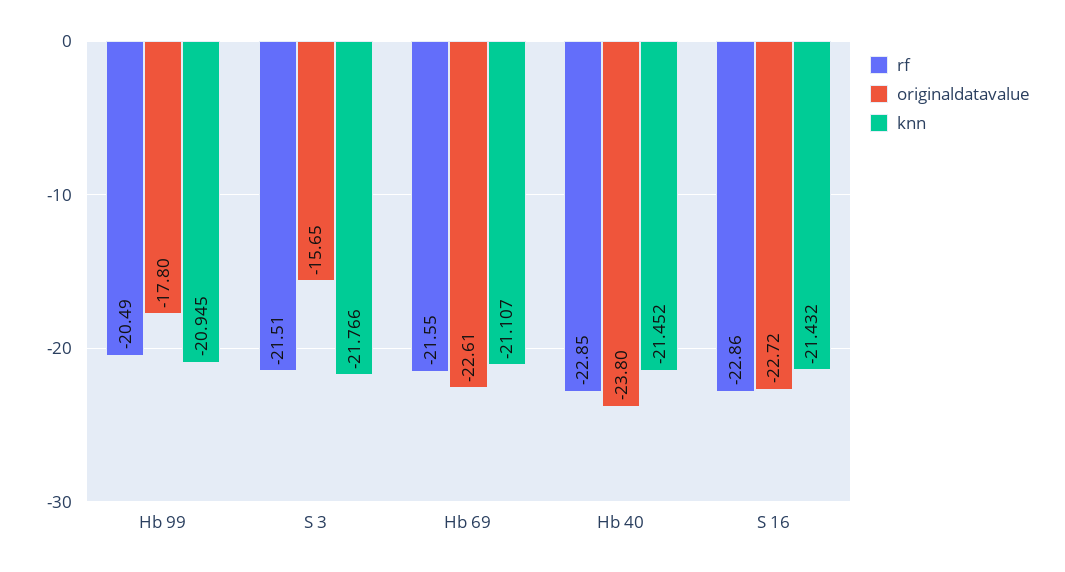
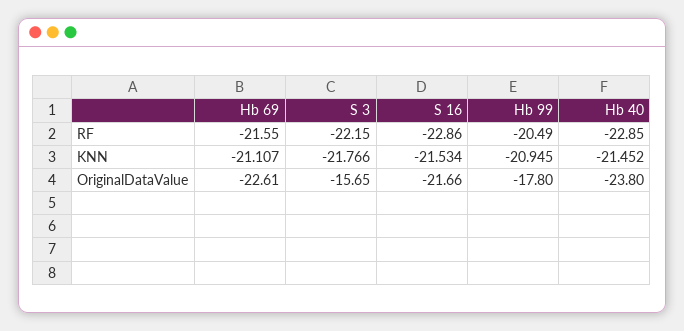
rf, S 3: -21.51 -> -22.15
originaldatavalue, S 16: -22.72 -> -21.66
knn, S 16: -21.432 -> -21.534

